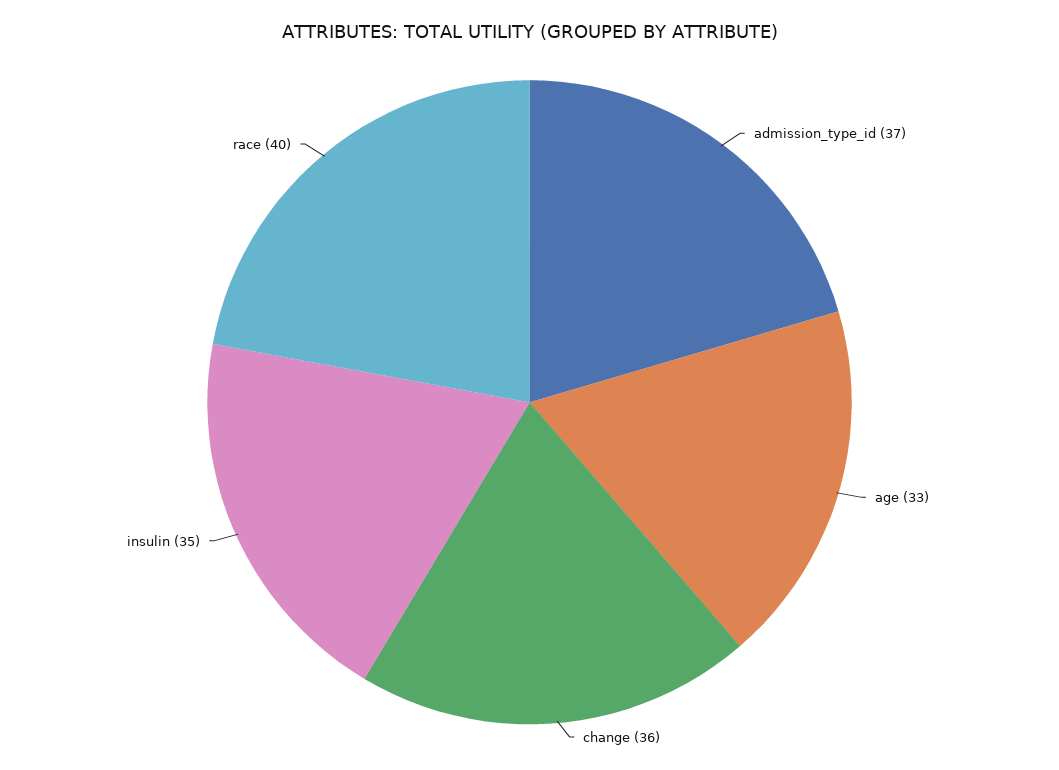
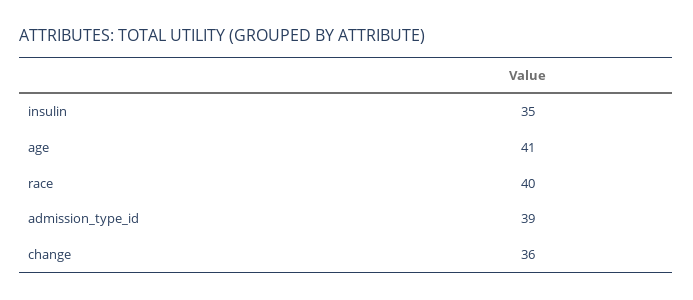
admission_type_id: 37 -> 39
age: 33 -> 41

